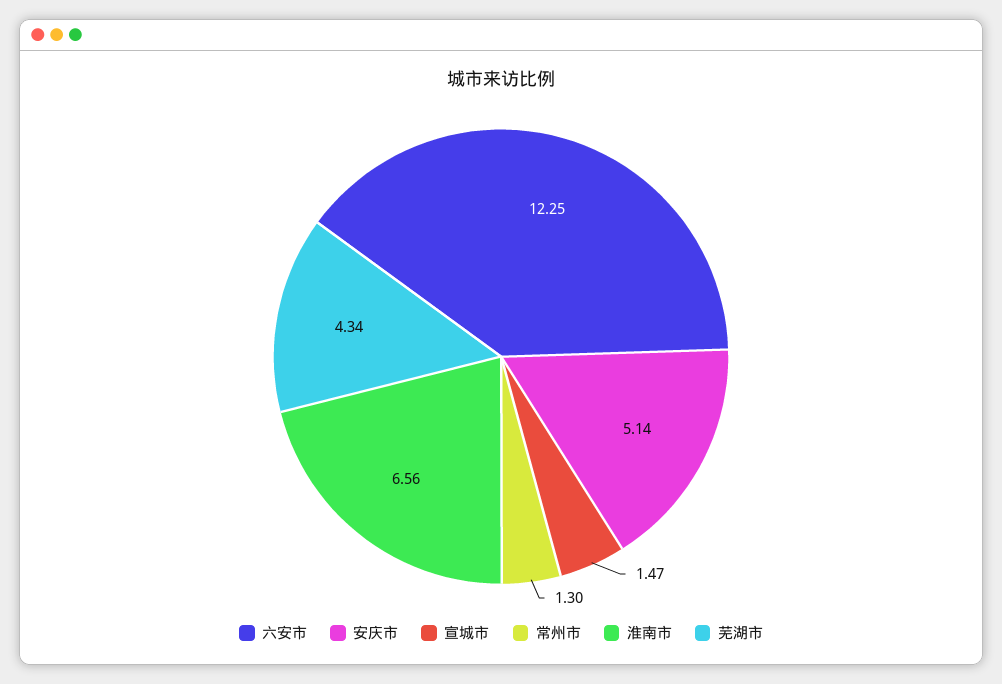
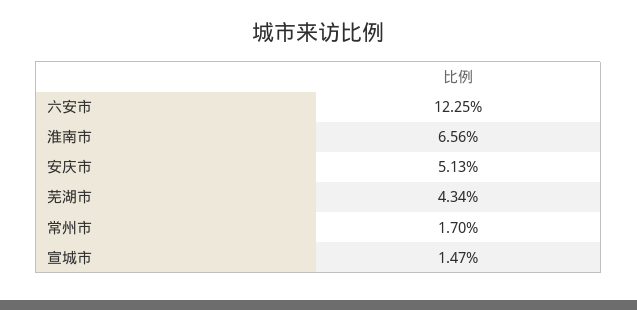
安庆市: 5.14 -> 5.13
常州市: 1.3 -> 1.7

